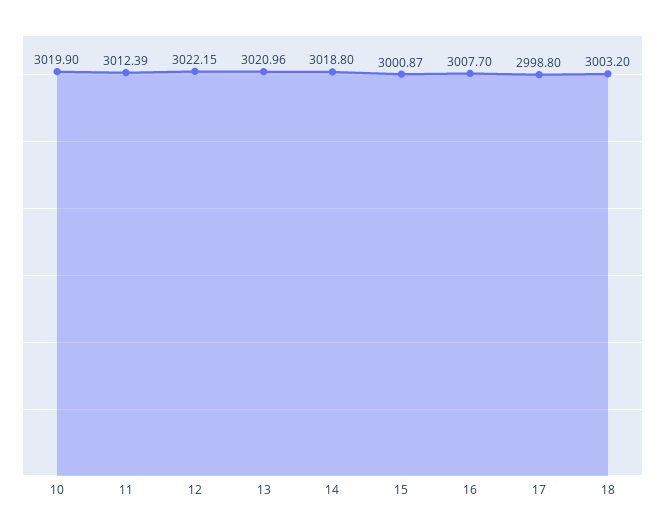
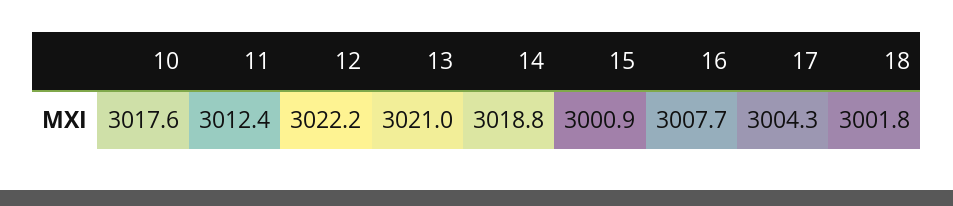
10: 3019.9 -> 3017.6
17: 2998.8 -> 3004.3
18: 3003.2 -> 3001.8

